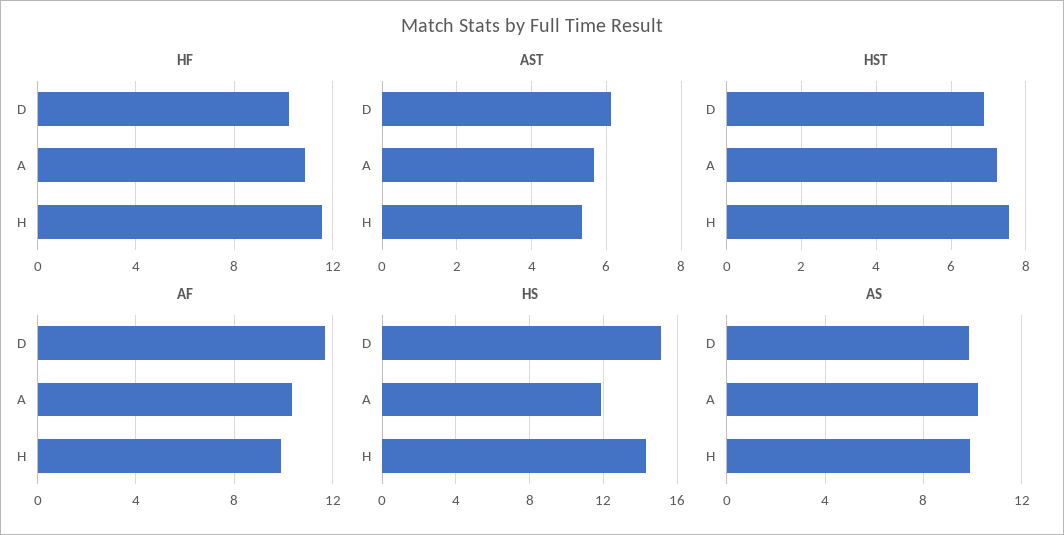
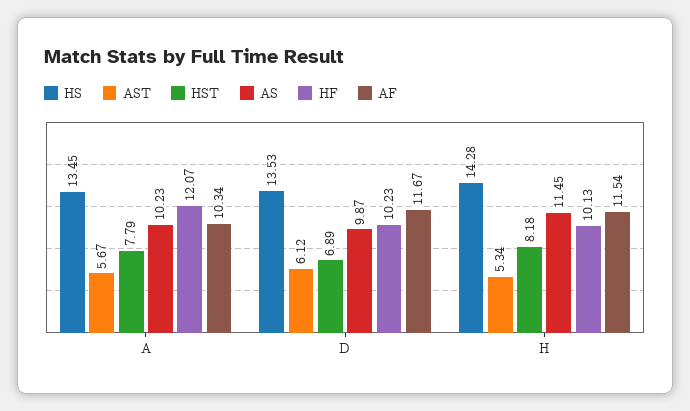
HF, A: 11 -> 12.07
HF, H: 11.5 -> 10.13
HST, A: 7.2 -> 7.79
HST, H: 7.6 -> 8.18
AF, H: 10 -> 11.54
HS, D: 15 -> 13.53
HS, A: 12 -> 13.45
AS, H: 10 -> 11.45

